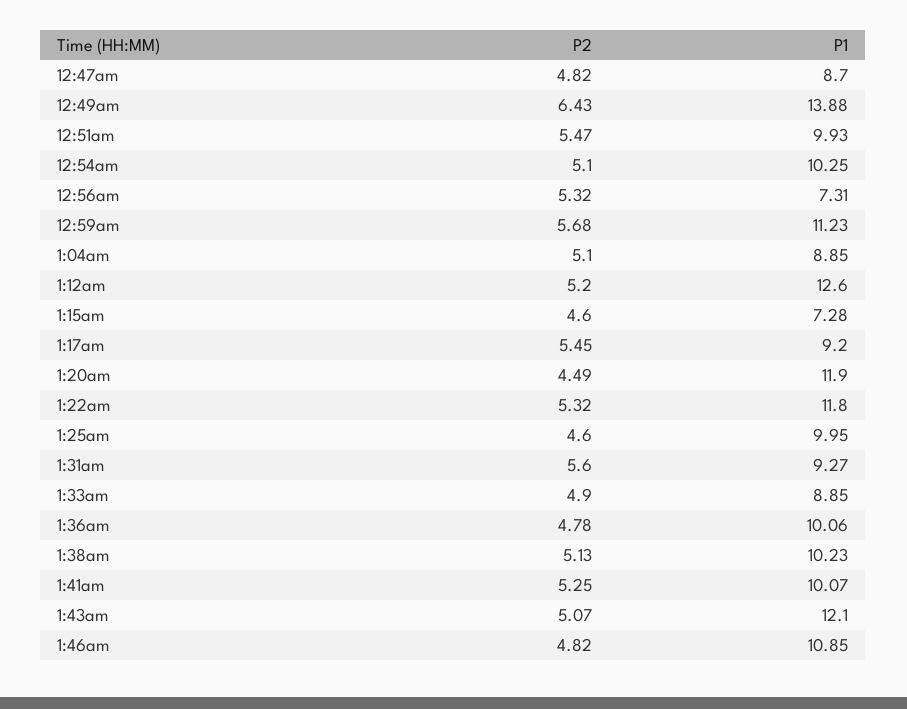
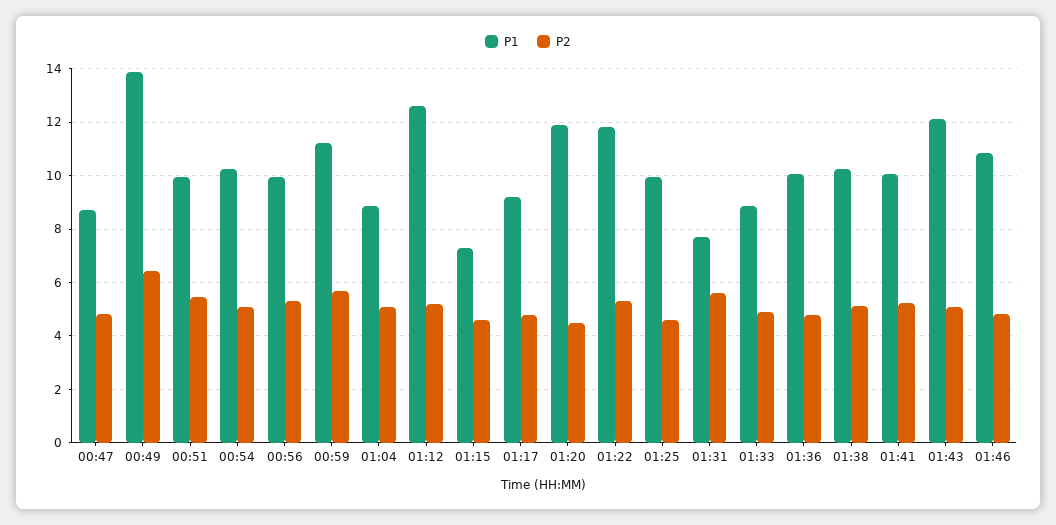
P1, 12:56am: 7.31 -> 10
P2, 1:17am: 5.45 -> 4.75
P1, 1:31am: 9.27 -> 7.75

